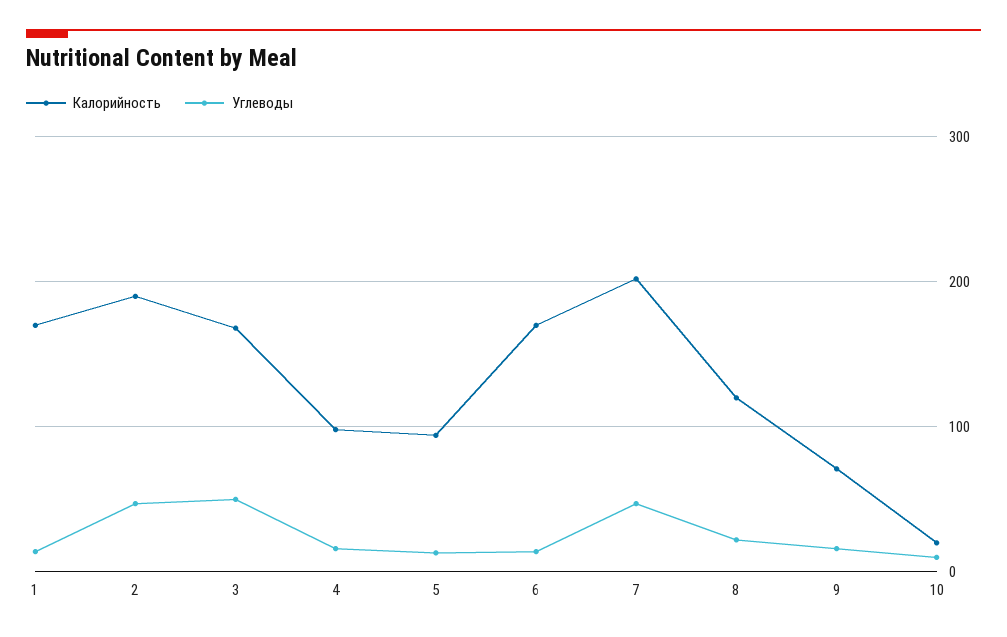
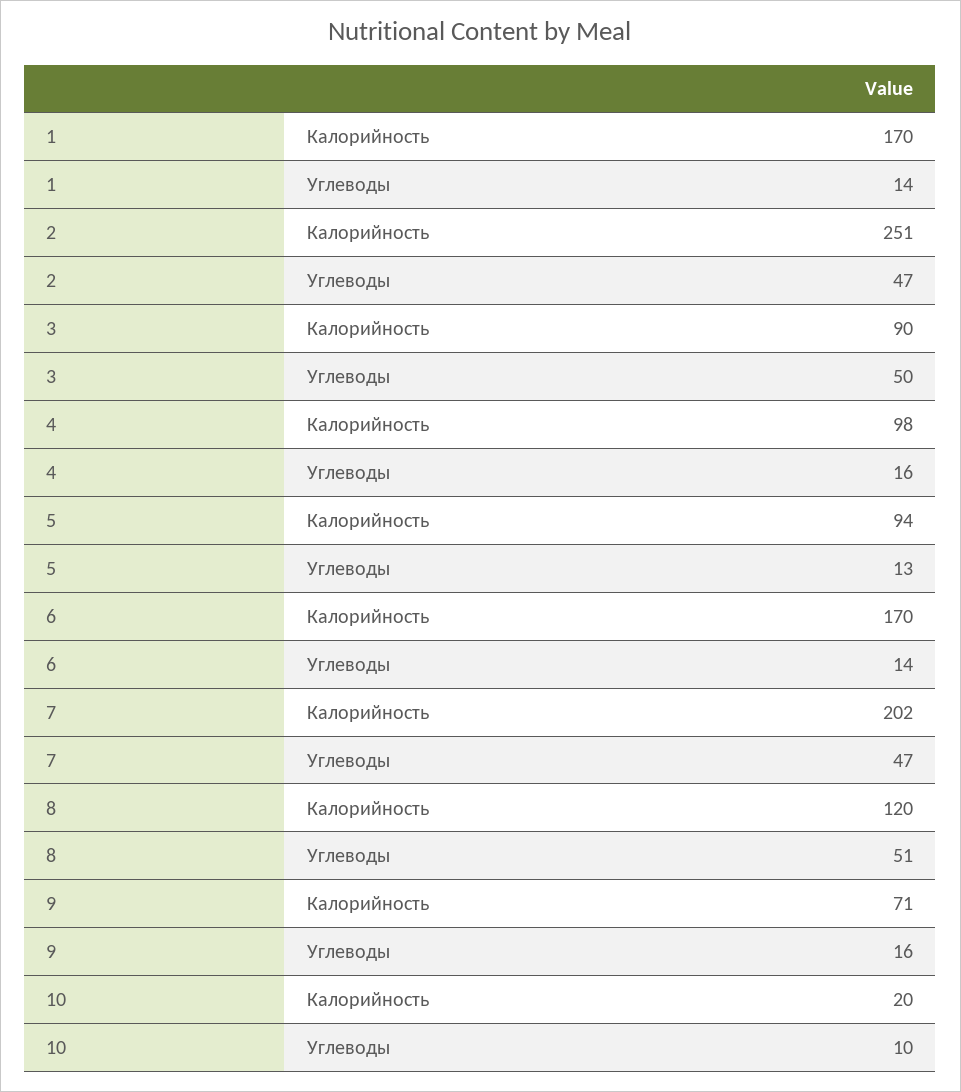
Калорийность, 2: 190 -> 251
Калорийность, 3: 170 -> 90
Углеводы, 8: 20 -> 51

